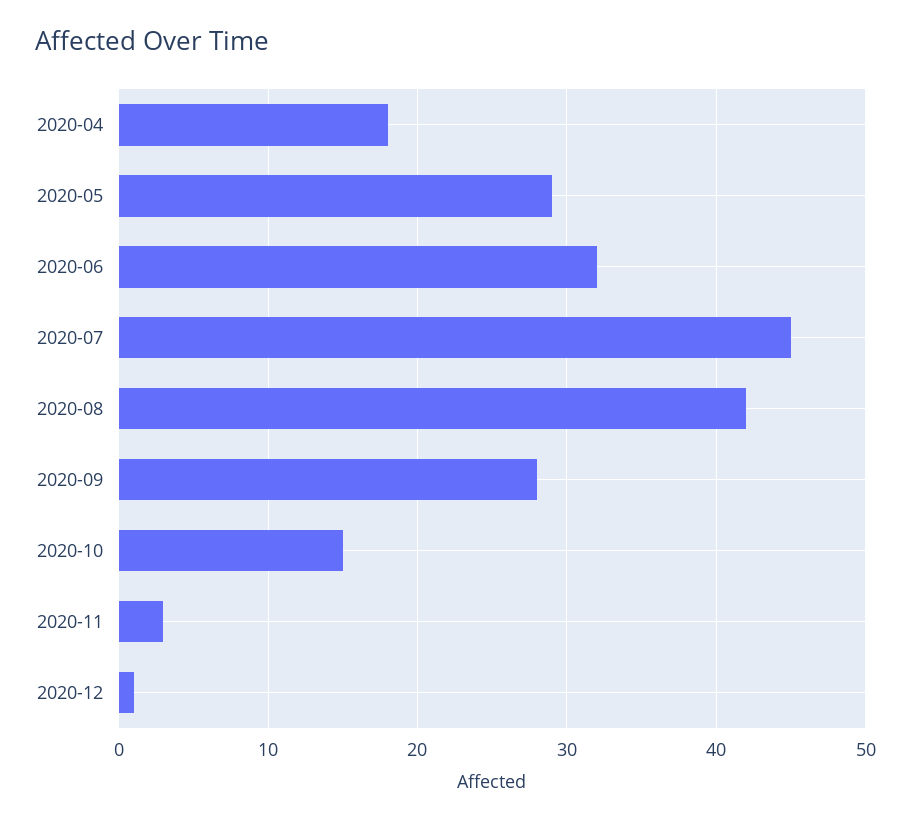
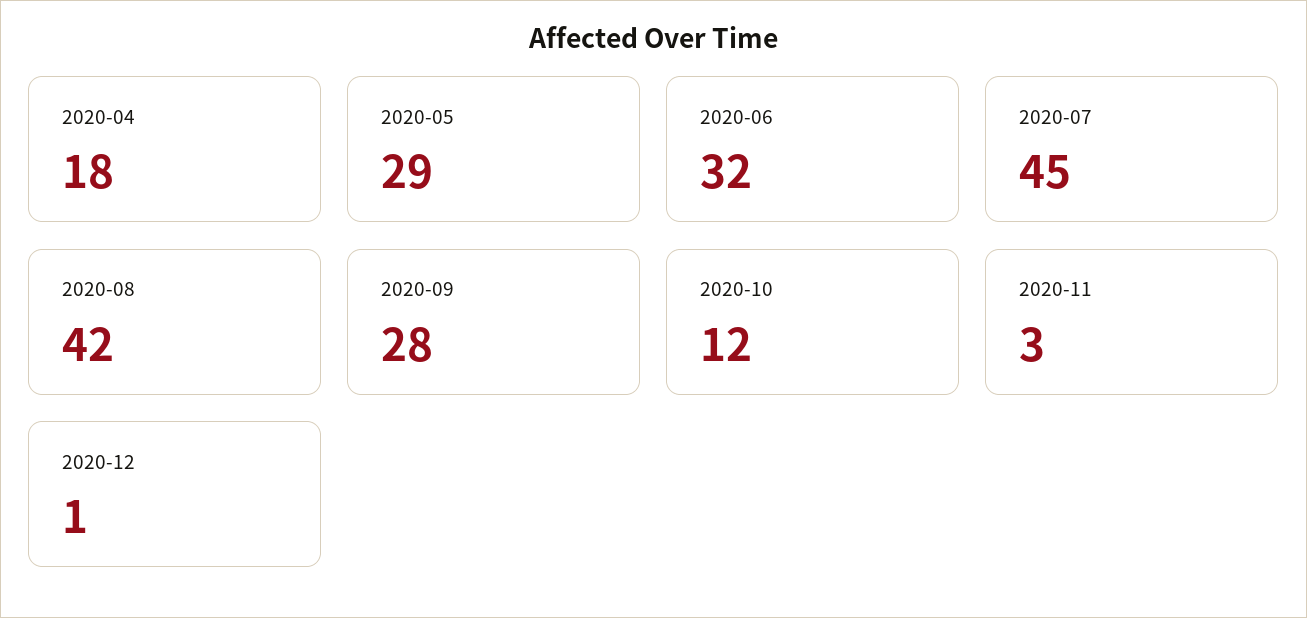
2020-10: 15 -> 12

